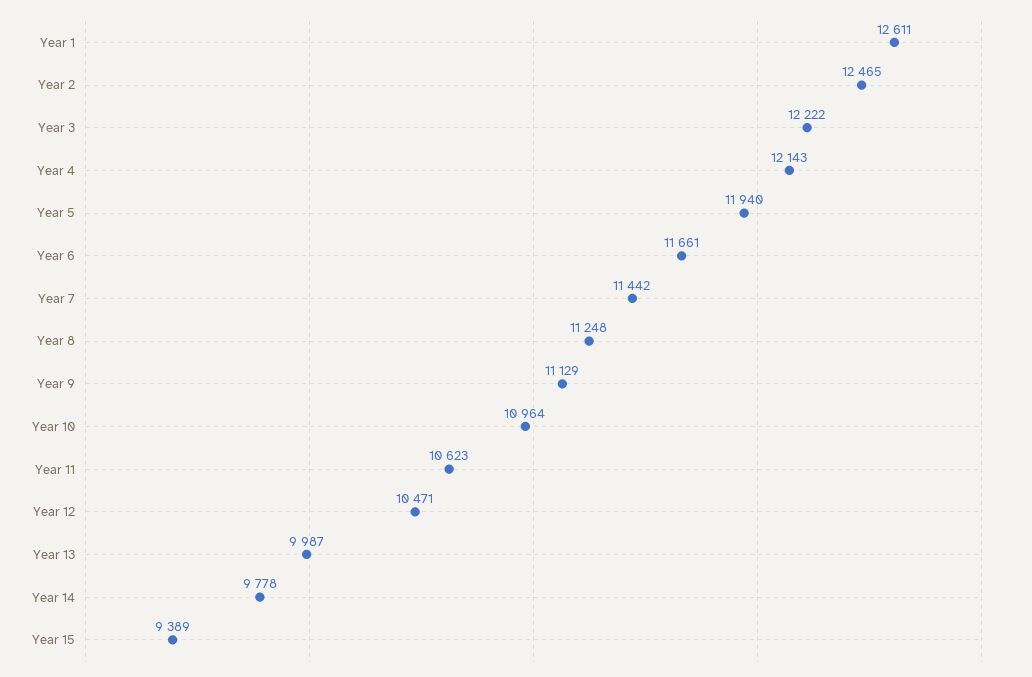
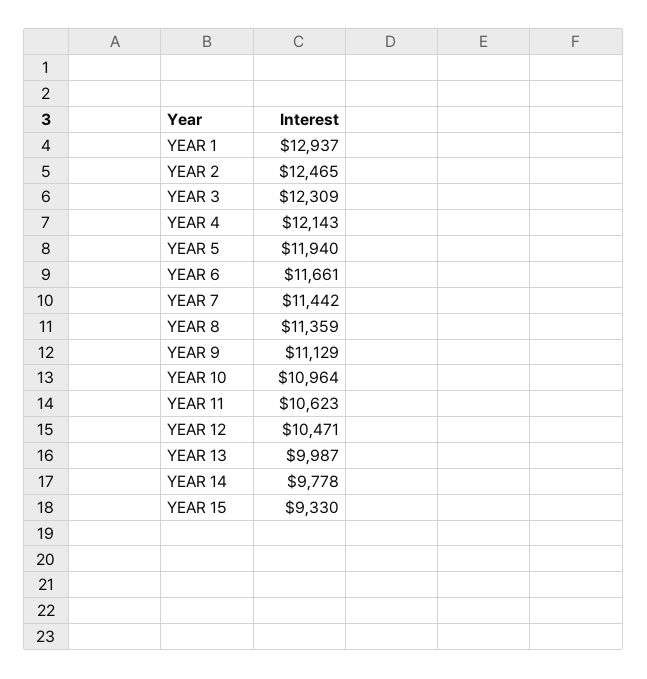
Year 1: 12611 -> 12937
Year 3: 12222 -> 12309
Year 8: 11248 -> 11359
Year 15: 9389 -> 9330

